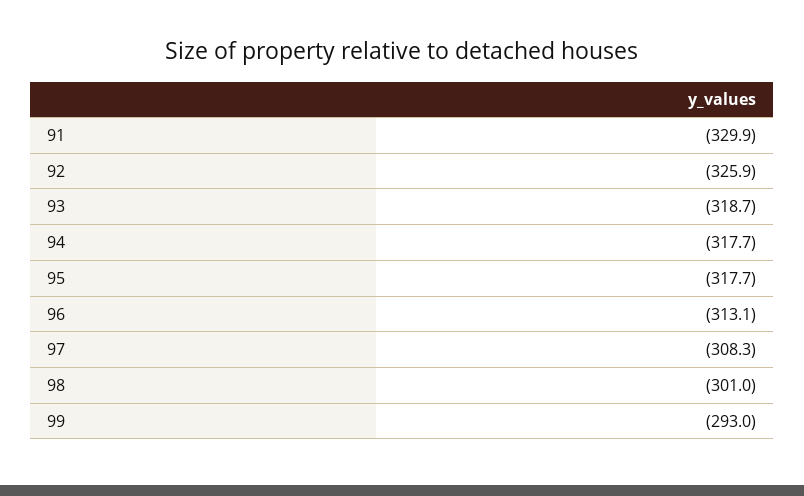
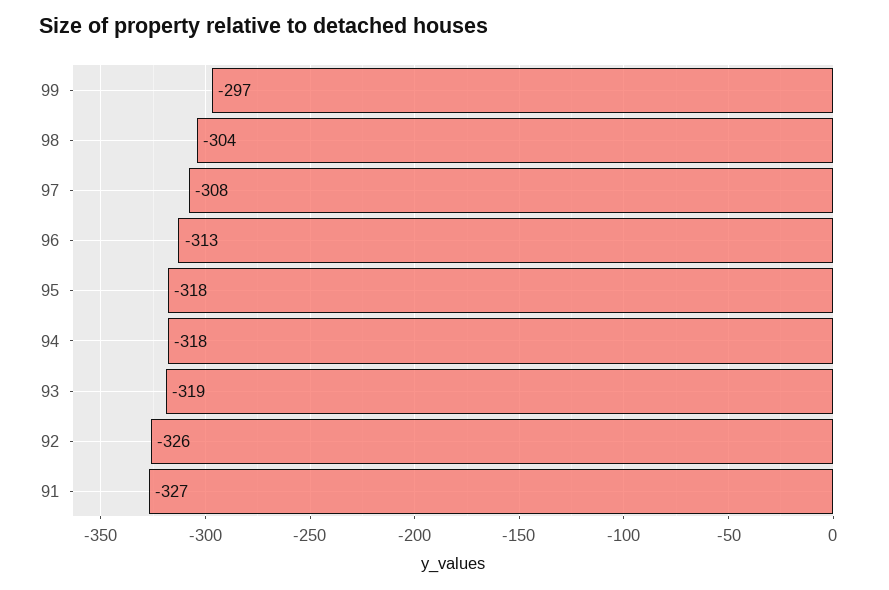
91: -329.9 -> -327
98: -301 -> -304
99: -293 -> -297

